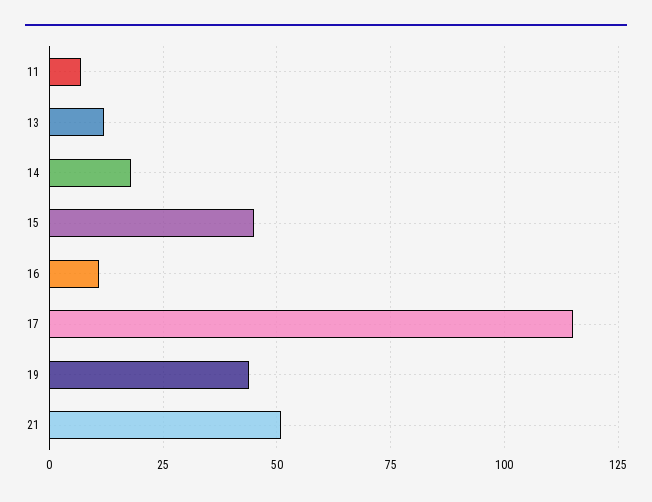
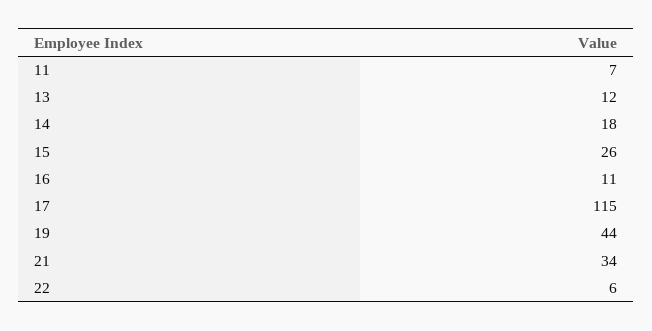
15: 45 -> 26
21: 50 -> 34
22: none -> 6

